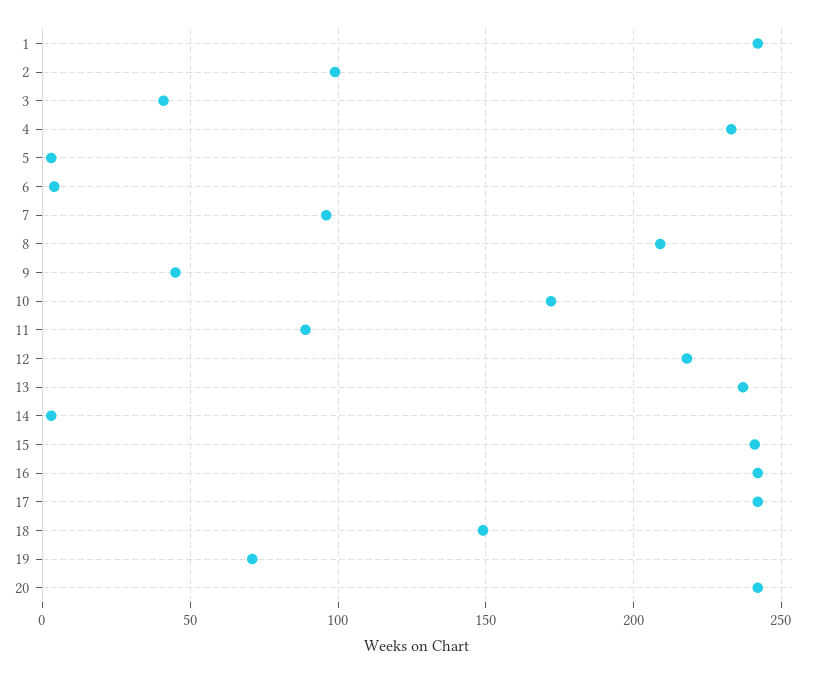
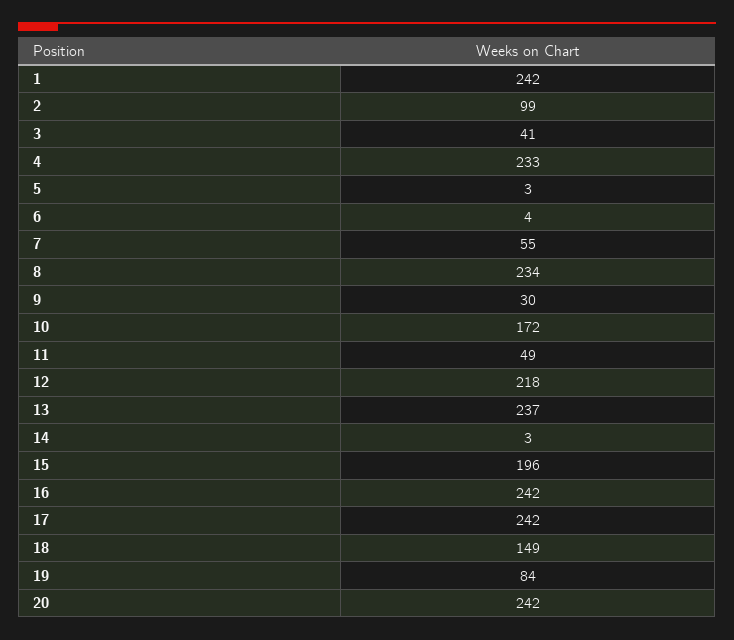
7: 95 -> 55
8: 210 -> 234
9: 45 -> 30
11: 90 -> 49
15: 240 -> 196
19: 70 -> 84

